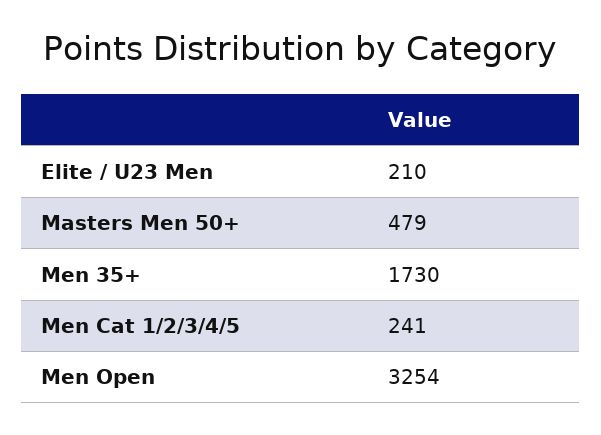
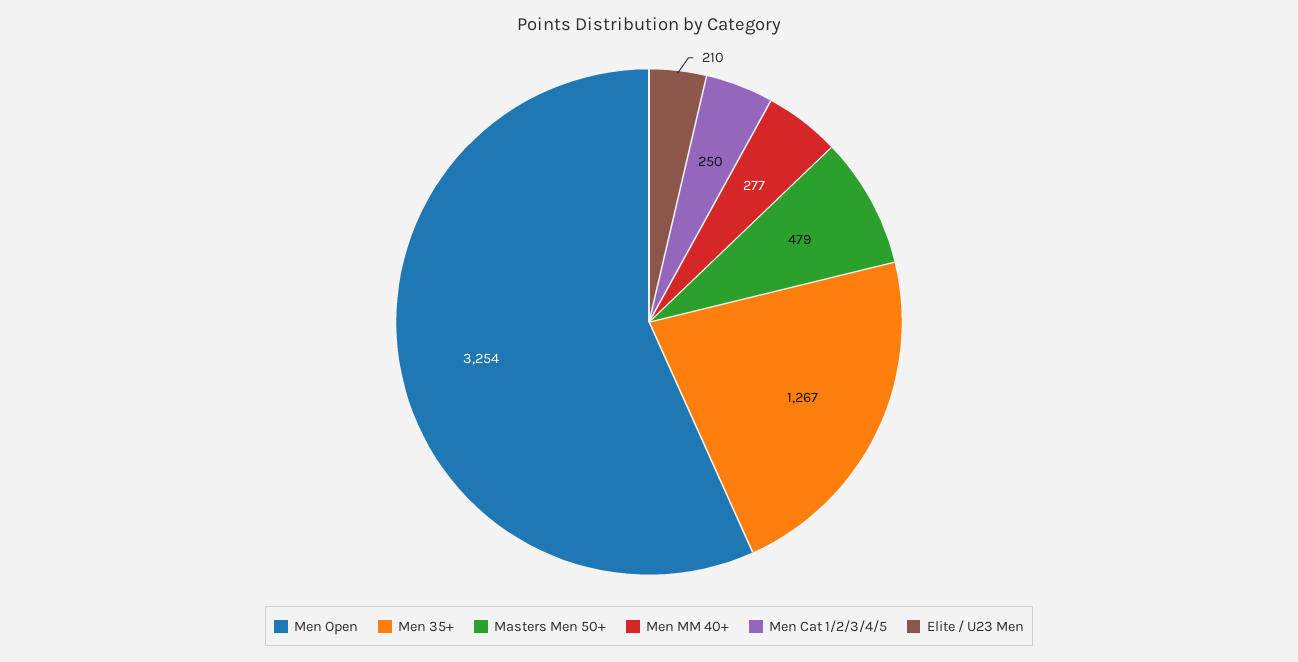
Men 35+: 1730 -> 1267
Men Cat 1/2/3/4/5: 241 -> 250
Men MM 40+: none -> 277

